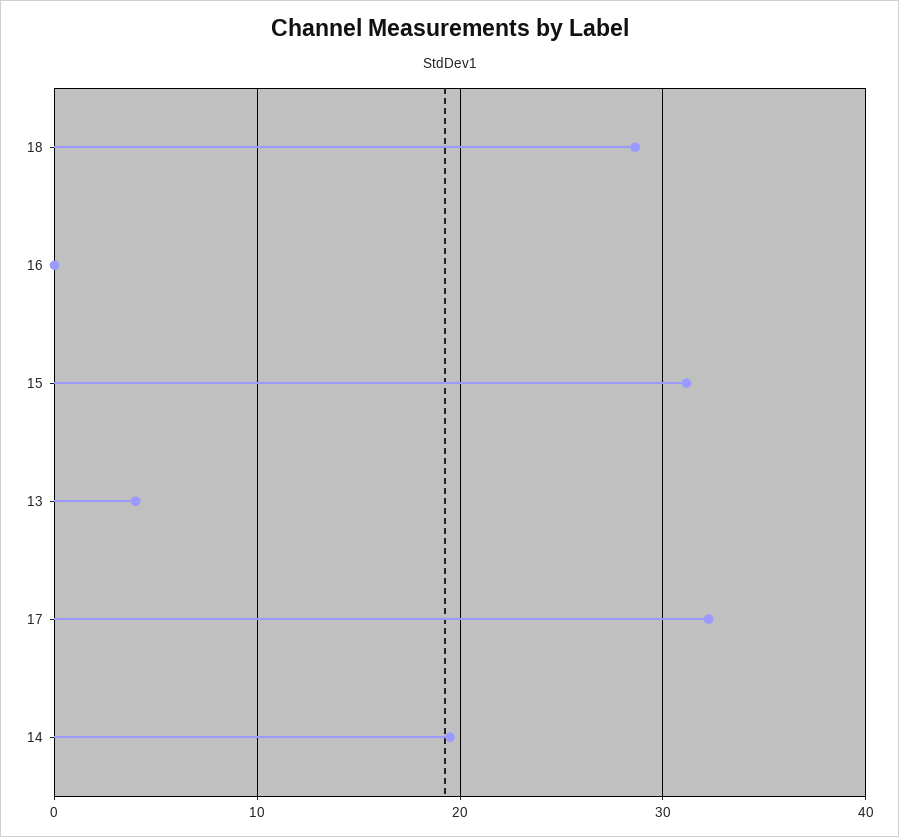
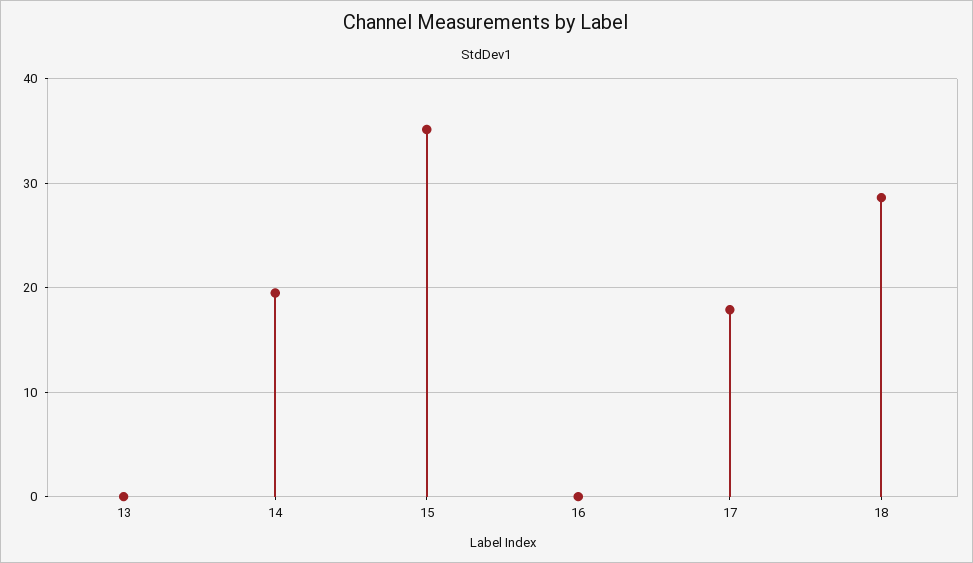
15: 31 -> 35
13: 4 -> 0
17: 32 -> 18

